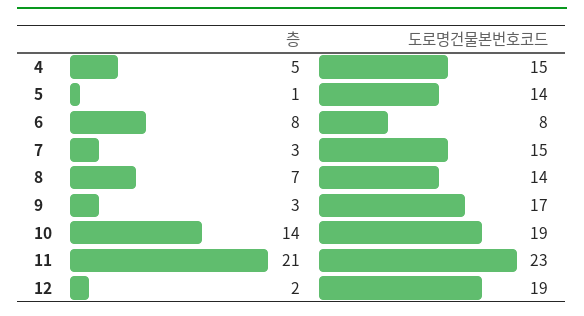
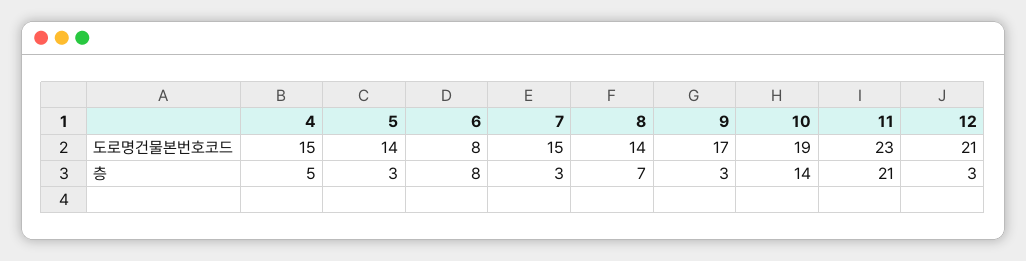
층, 5: 1 -> 3
층, 12: 2 -> 3
도로명건물본번호코드, 12: 19 -> 21

